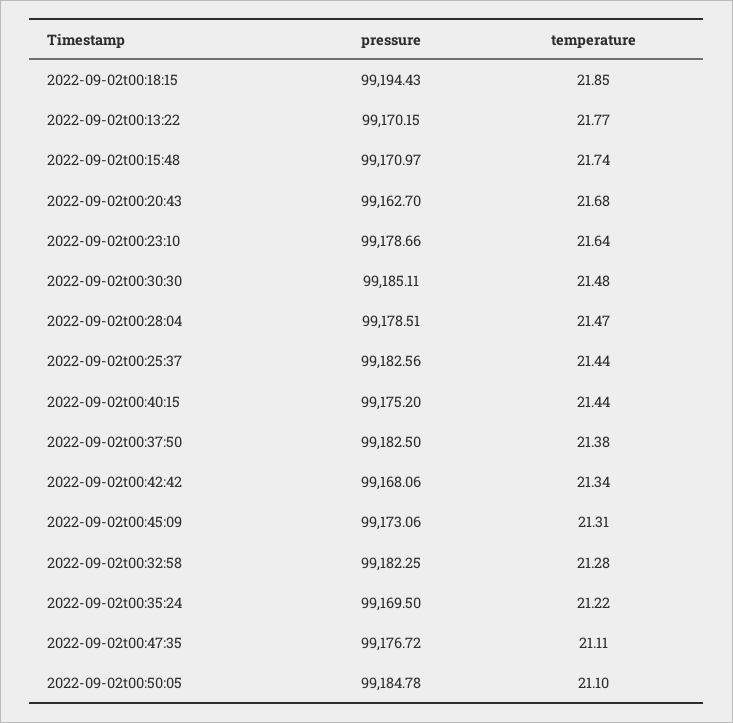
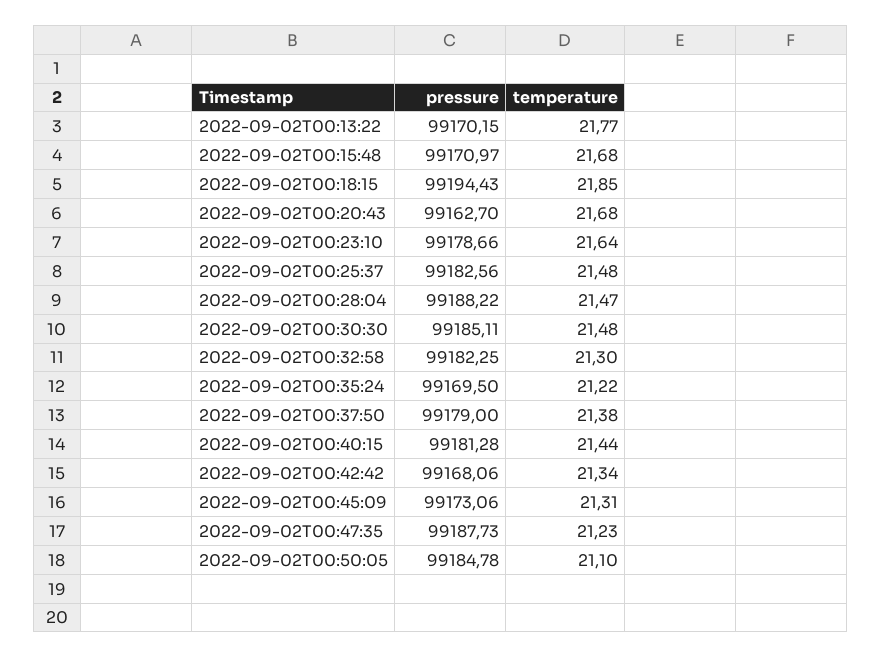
temperature, 2022-09-02t00:15:48: 21.74 -> 21.68
pressure, 2022-09-02t00:28:04: 99178.51 -> 99188.22
temperature, 2022-09-02t00:25:37: 21.44 -> 21.48
pressure, 2022-09-02t00:40:15: 99175.2 -> 99181.28
pressure, 2022-09-02t00:37:50: 99182.5 -> 99179
temperature, 2022-09-02t00:32:58: 21.28 -> 21.3
pressure, 2022-09-02t00:47:35: 99176.72 -> 99187.73
temperature, 2022-09-02t00:47:35: 21.11 -> 21.23

